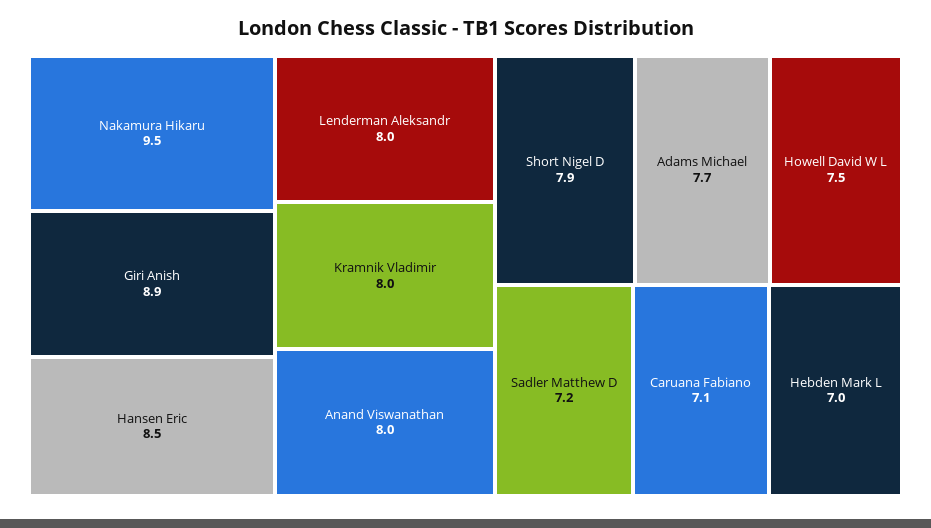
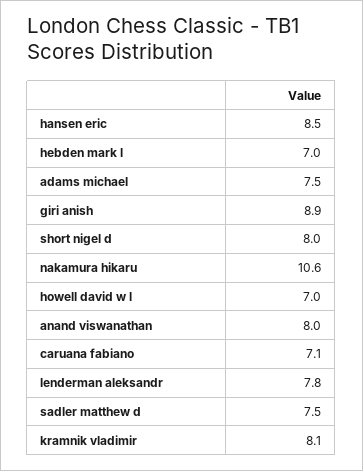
Nakamura Hikaru: 9.5 -> 10.6
Lenderman Aleksandr: 8 -> 7.8
Kramnik Vladimir: 8 -> 8.1
Short Nigel D: 7.9 -> 8
Adams Michael: 7.7 -> 7.5
Howell David W L: 7.5 -> 7
Sadler Matthew D: 7.2 -> 7.5

